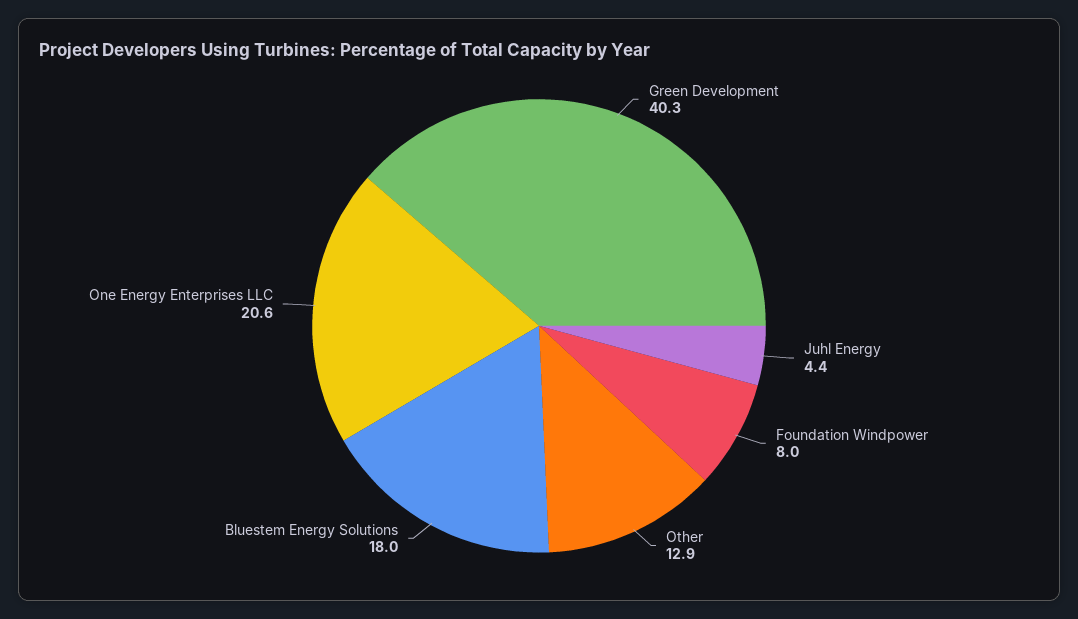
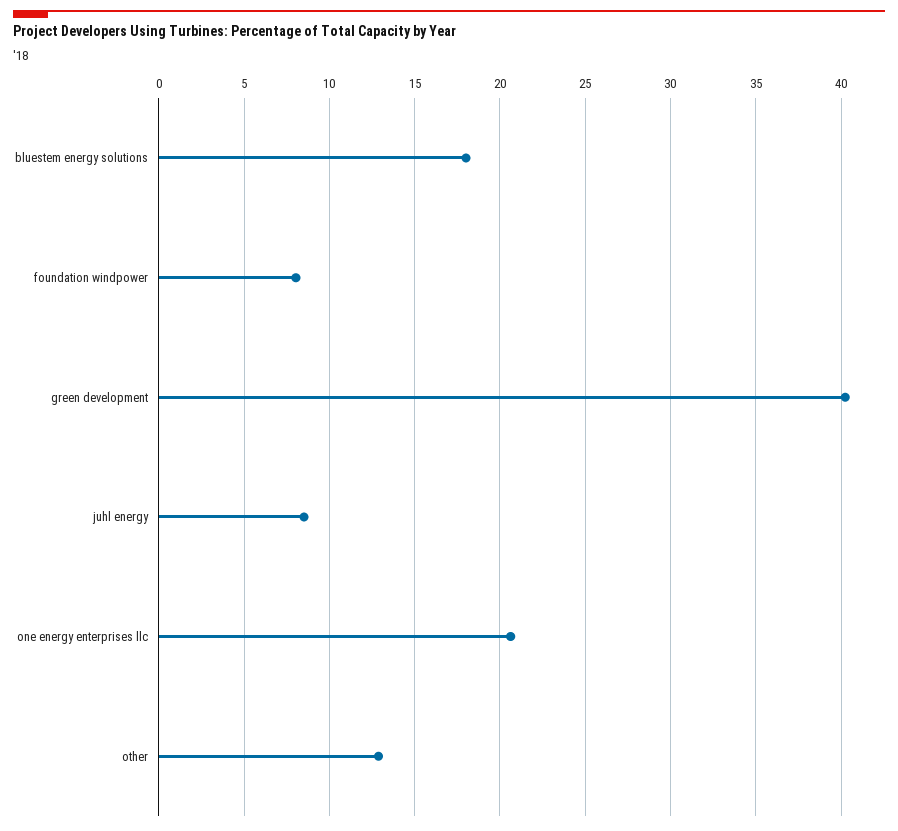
Juhl Energy: 4.4 -> 8.5

